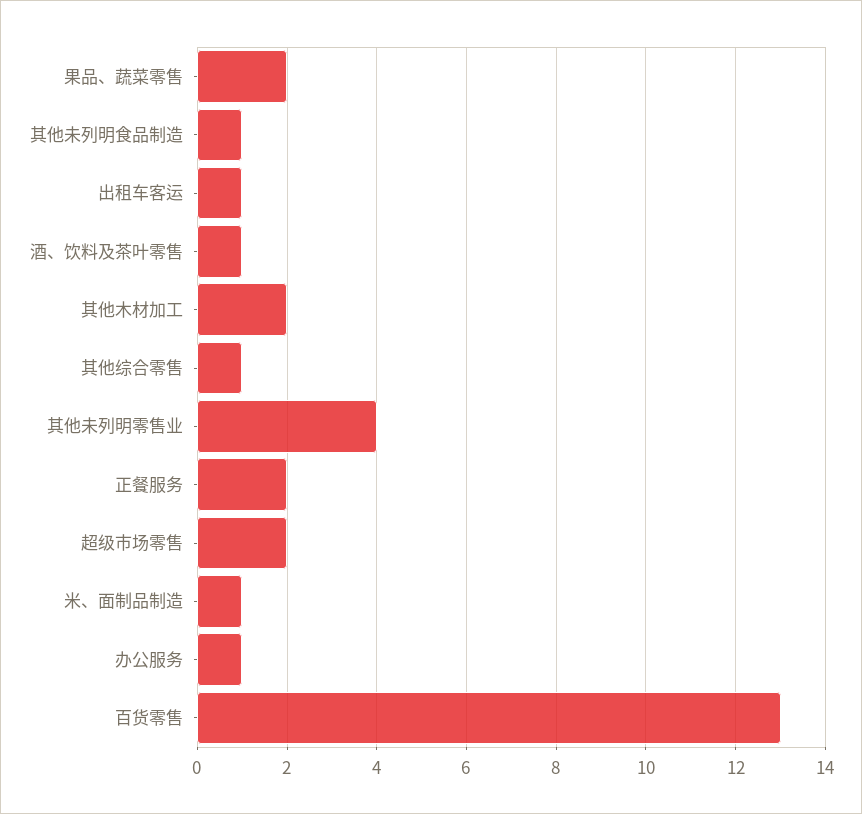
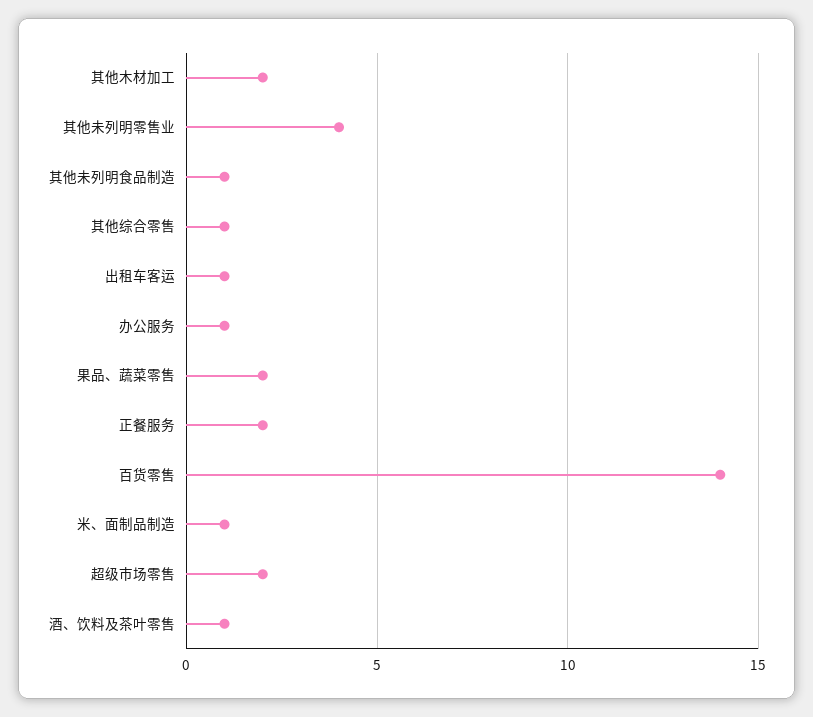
百货零售: 13 -> 14

